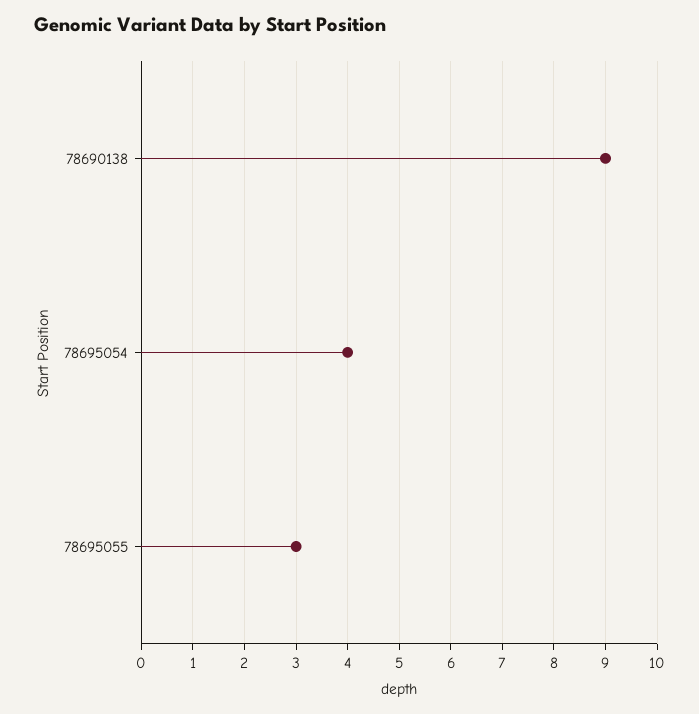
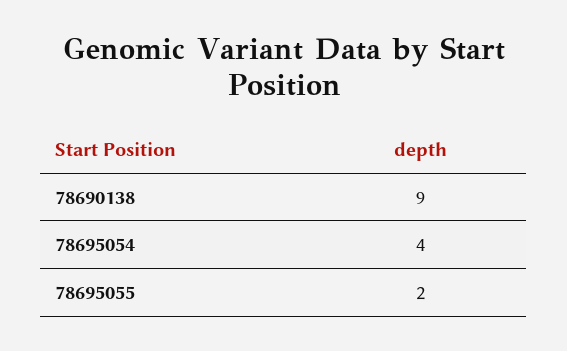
78695055: 3 -> 2

